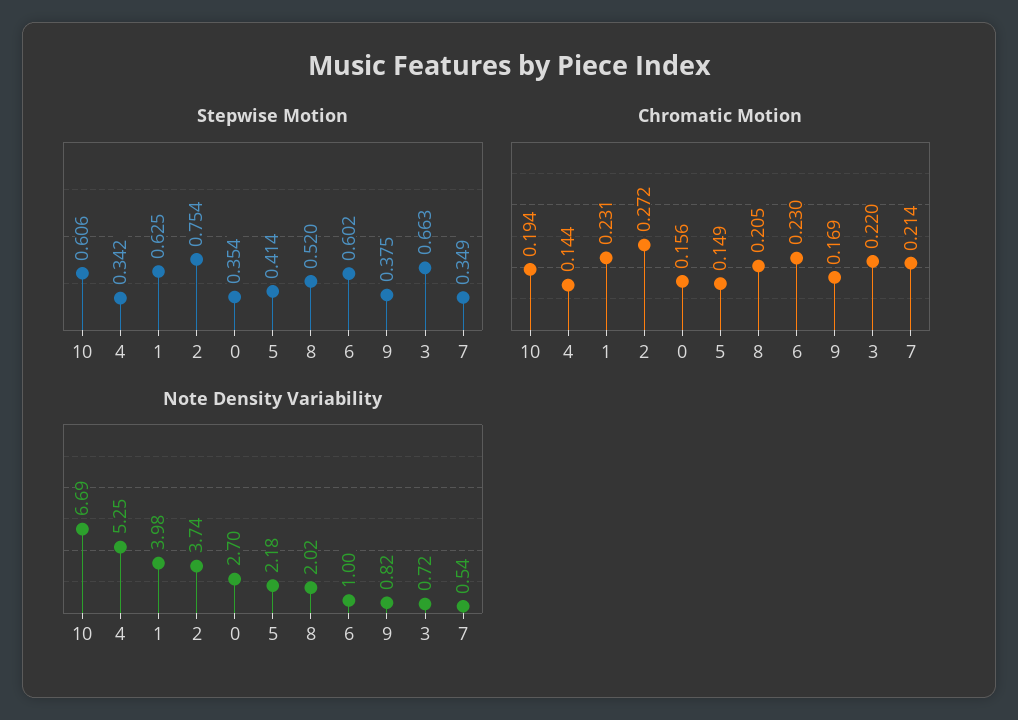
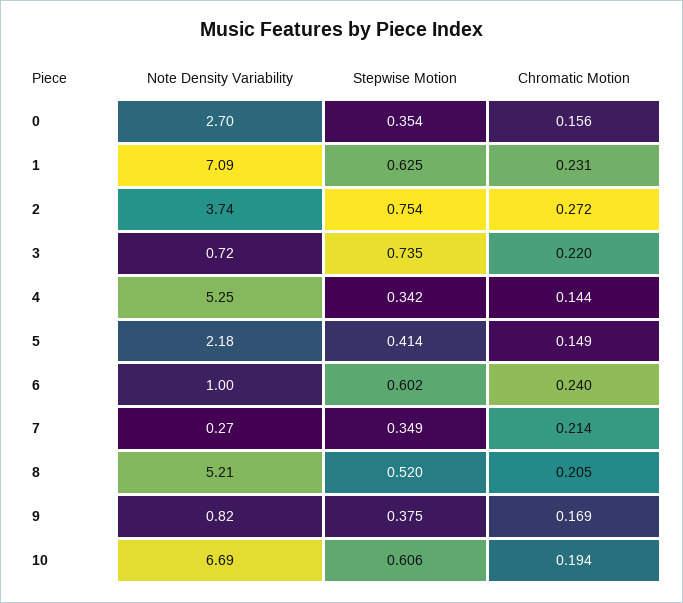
Stepwise Motion, 3: 0.663 -> 0.735
Chromatic Motion, 6: 0.23 -> 0.24
Note Density Variability, 1: 3.98 -> 7.09
Note Density Variability, 8: 2.02 -> 5.21
Note Density Variability, 7: 0.54 -> 0.27

